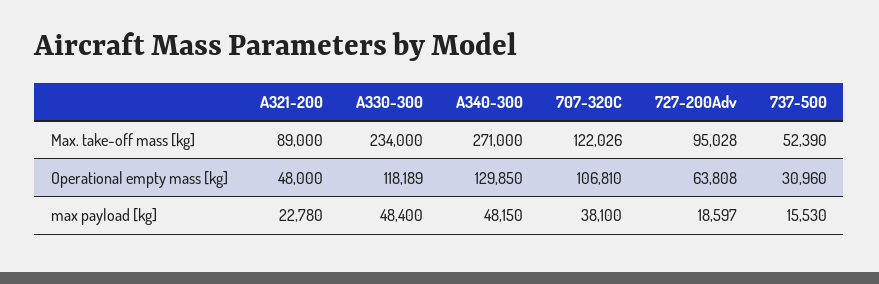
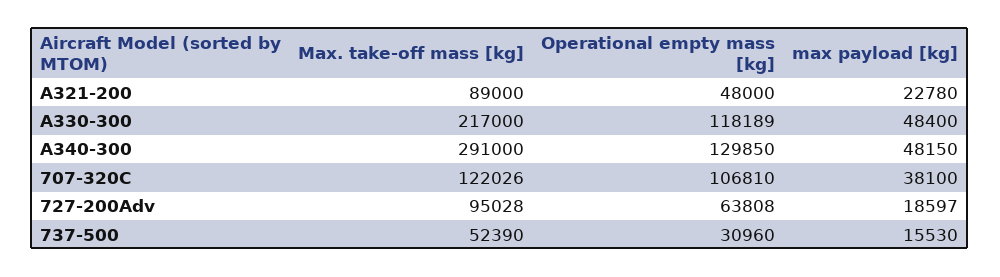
A330-300, Max. take-off mass [kg]: 234000 -> 217000
A340-300, Max. take-off mass [kg]: 271000 -> 291000

